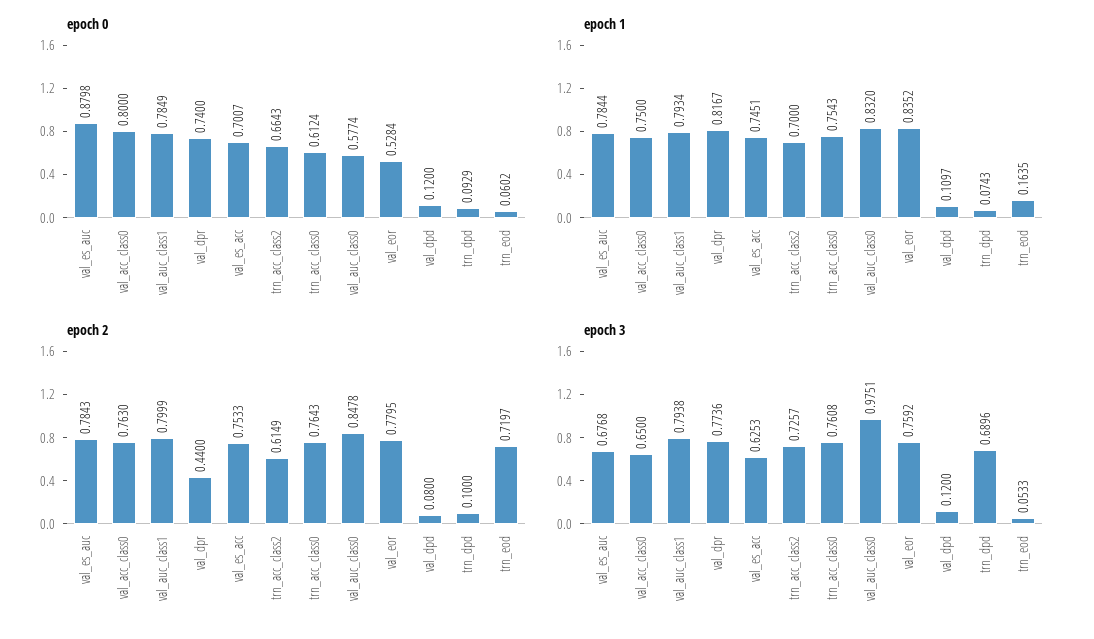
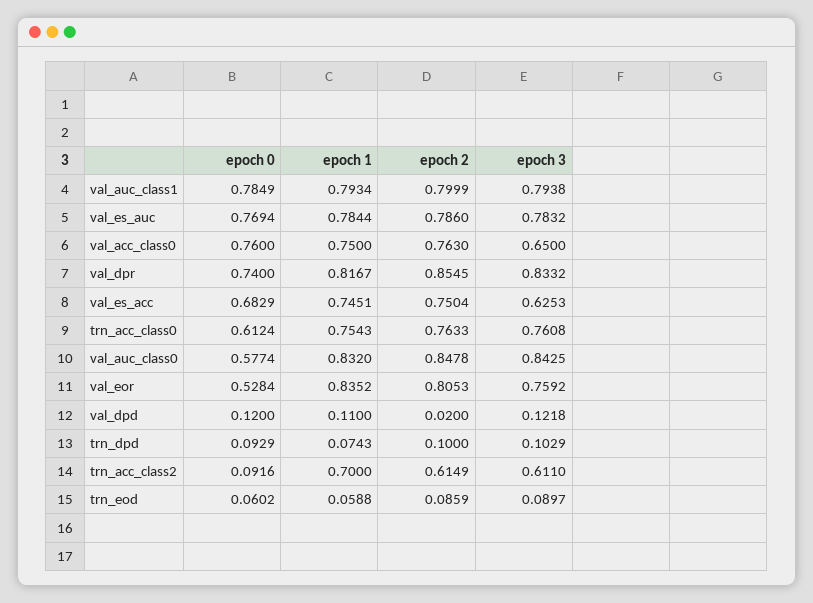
epoch 0, val_es_auc: 0.8798 -> 0.7694
epoch 0, val_acc_class0: 0.8 -> 0.76
epoch 0, val_es_acc: 0.7007 -> 0.6829
epoch 0, trn_acc_class2: 0.6643 -> 0.0916
epoch 1, val_dpd: 0.1097 -> 0.11
epoch 1, trn_eod: 0.1635 -> 0.0588
epoch 2, val_es_auc: 0.7843 -> 0.786
epoch 2, val_dpr: 0.44 -> 0.8545
epoch 2, val_es_acc: 0.7533 -> 0.7504
epoch 2, trn_acc_class0: 0.7643 -> 0.7633
epoch 2, val_eor: 0.7795 -> 0.8053
epoch 2, val_dpd: 0.08 -> 0.02
epoch 2, trn_eod: 0.7197 -> 0.0859
epoch 3, val_es_auc: 0.6768 -> 0.7832
epoch 3, val_dpr: 0.7736 -> 0.8332
epoch 3, trn_acc_class2: 0.7257 -> 0.611
epoch 3, val_auc_class0: 0.9751 -> 0.8425
epoch 3, val_dpd: 0.12 -> 0.1218
epoch 3, trn_dpd: 0.6896 -> 0.1029
epoch 3, trn_eod: 0.0533 -> 0.0897

